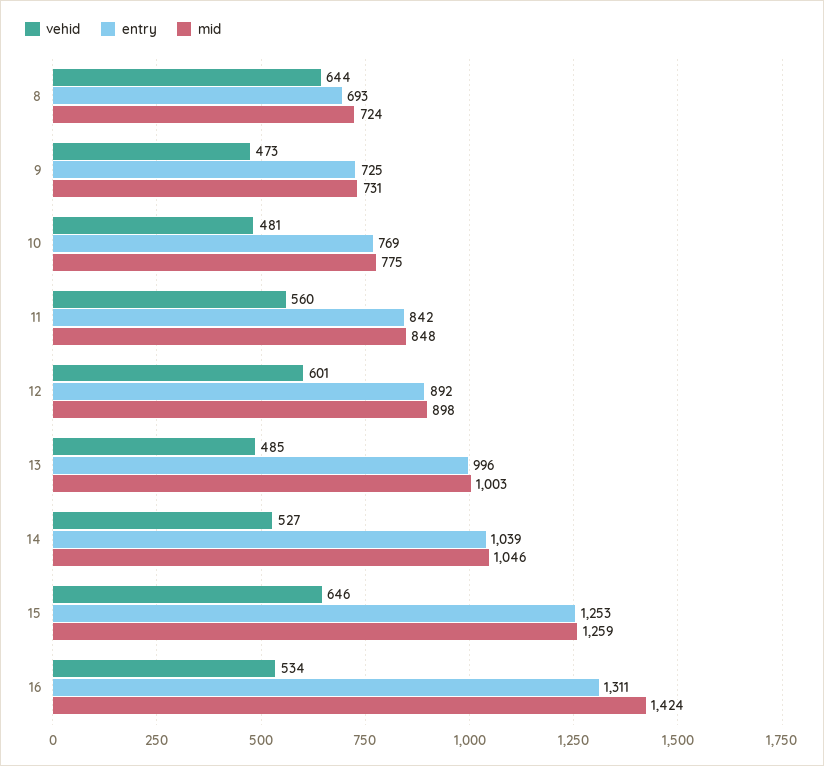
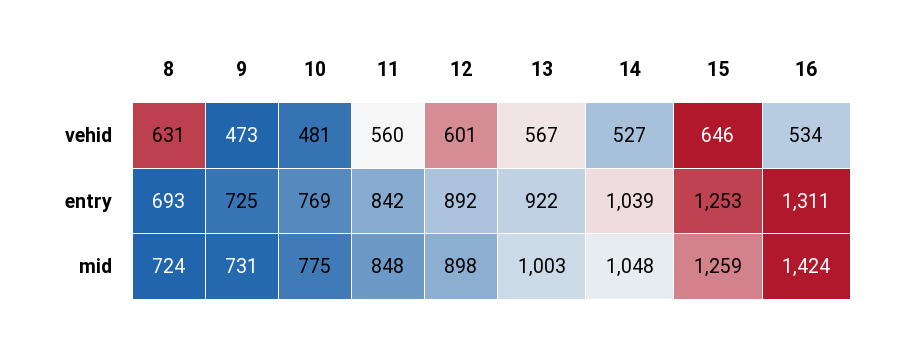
vehid, 8: 644 -> 631
vehid, 13: 485 -> 567
entry, 13: 996 -> 922
mid, 14: 1046 -> 1048

